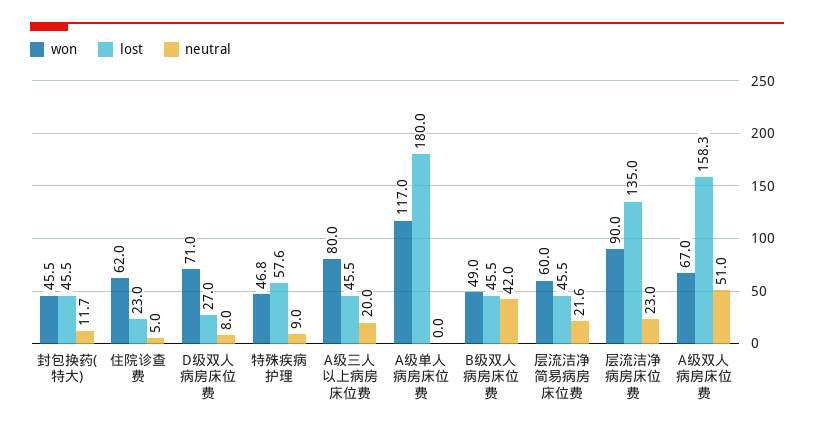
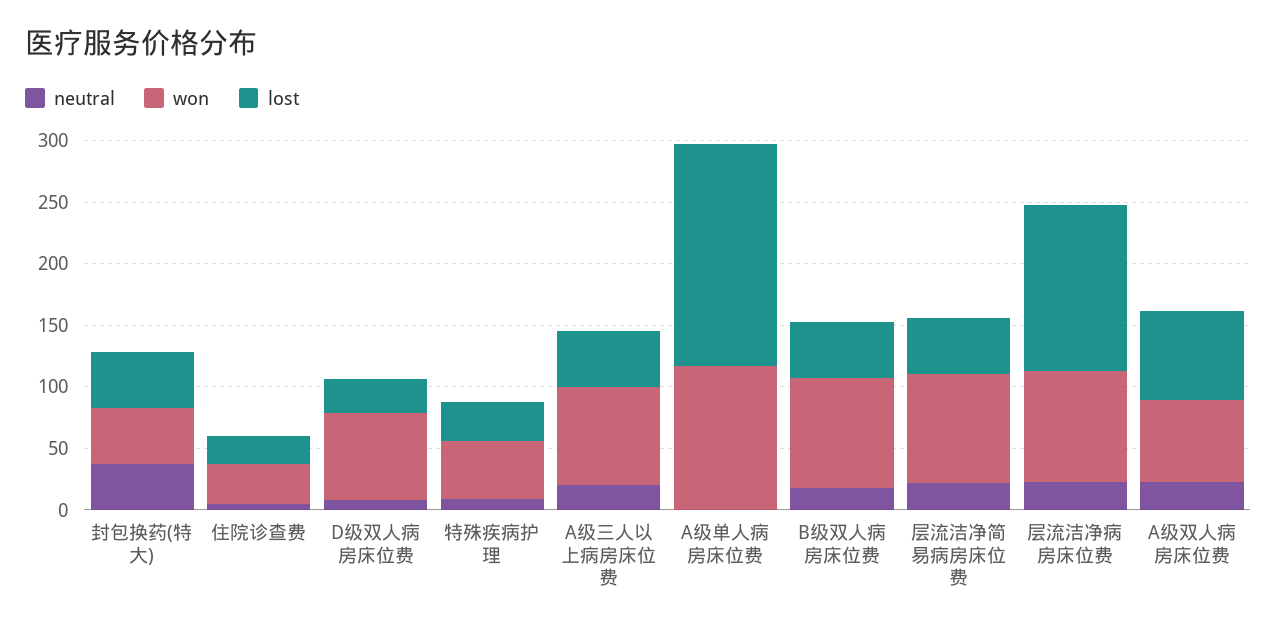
neutral, 封包换药(特大): 11.7 -> 40
won, 住院诊查费: 62 -> 30
lost, 特殊疾病护理: 57.6 -> 30
won, B级双人病房床位费: 49 -> 90
neutral, B级双人病房床位费: 42 -> 20
won, 层流洁净简易病房床位费: 60 -> 90
lost, A级双人病房床位费: 158.3 -> 70
neutral, A级双人病房床位费: 51 -> 20

